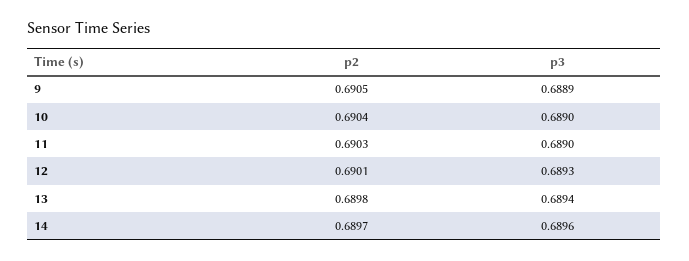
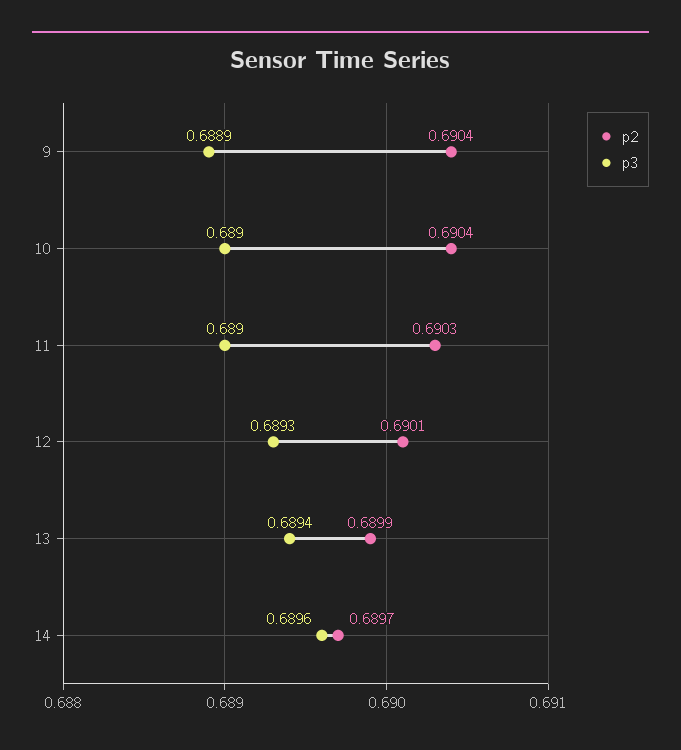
p2, 9: 0.6905 -> 0.6904
p2, 13: 0.6898 -> 0.6899

